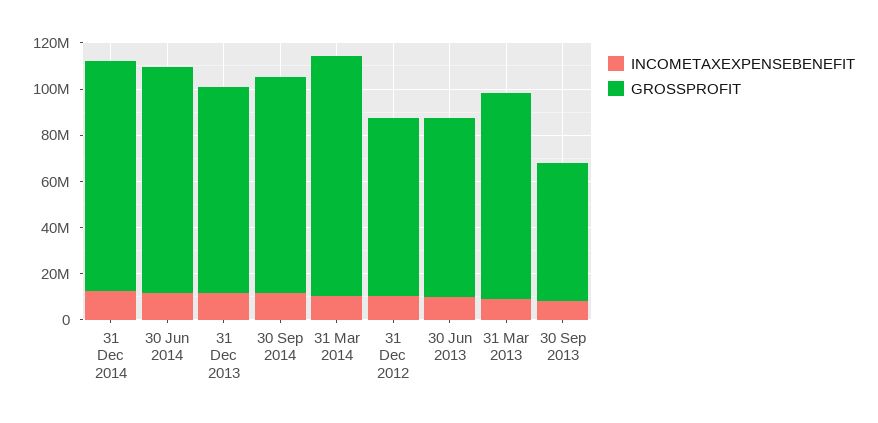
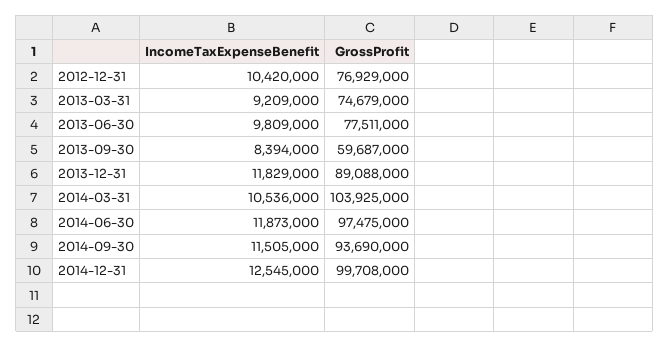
GROSSPROFIT, 31 Mar 2013: 90000000 -> 74679000

